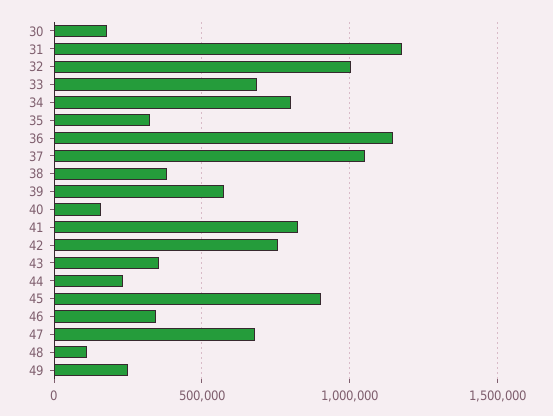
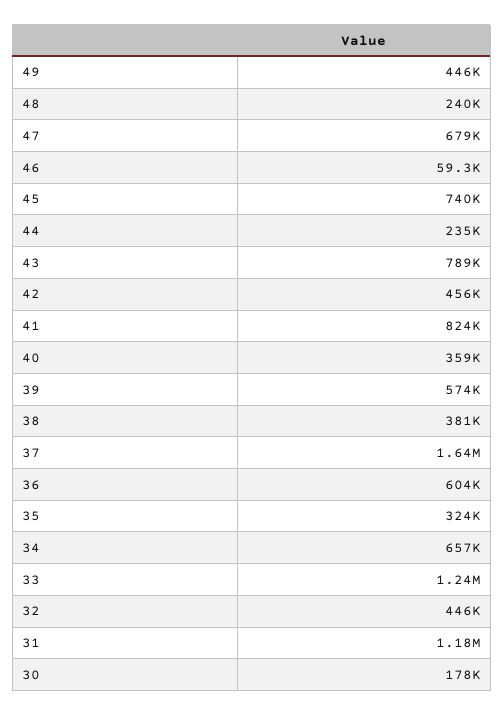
32: 1000000 -> 446000
33: 700000 -> 1240000
34: 800000 -> 657000
36: 1150000 -> 604000
37: 1050000 -> 1640000
40: 150000 -> 359000
42: 750000 -> 456000
43: 350000 -> 789000
45: 900000 -> 740000
46: 350000 -> 59300
48: 100000 -> 240000
49: 250000 -> 446000

